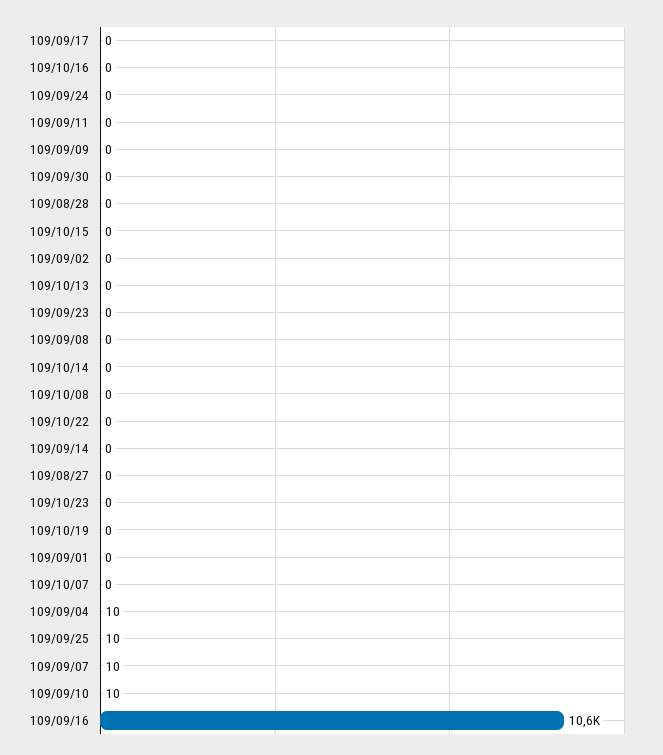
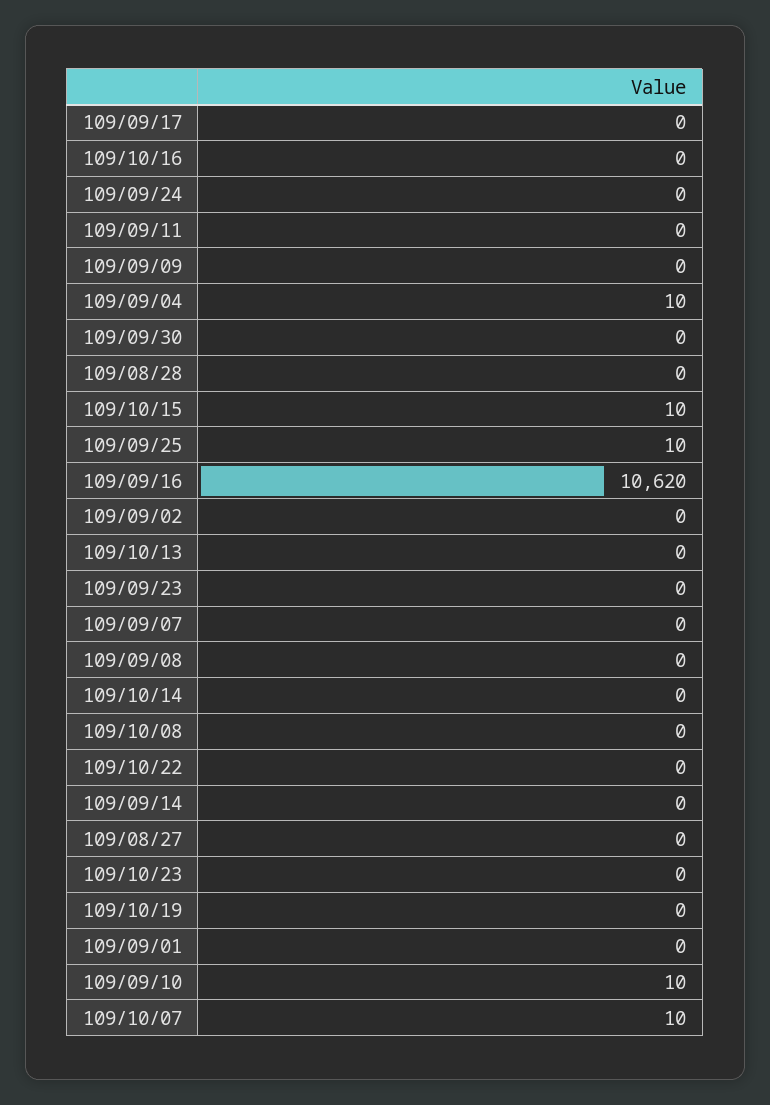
109/10/15: 0 -> 10
109/10/07: 0 -> 10
109/09/07: 10 -> 0

